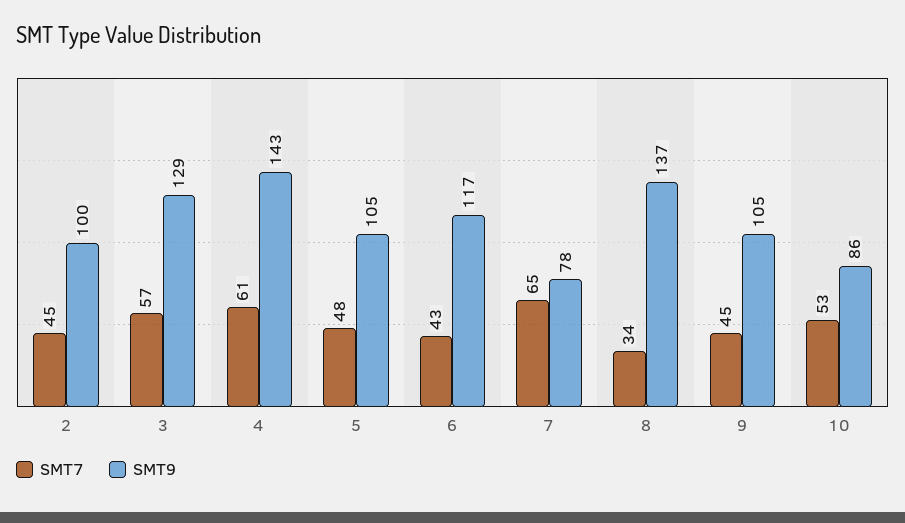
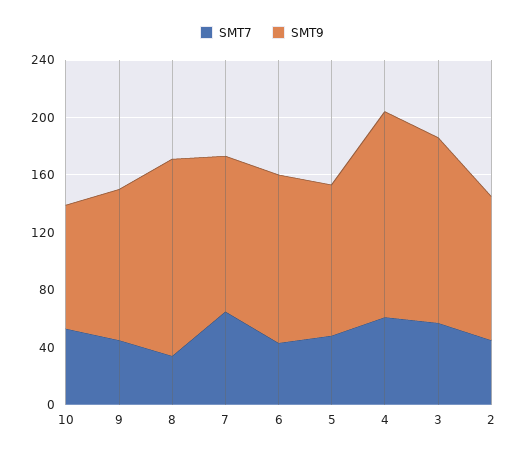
SMT9, 7: 78 -> 110

